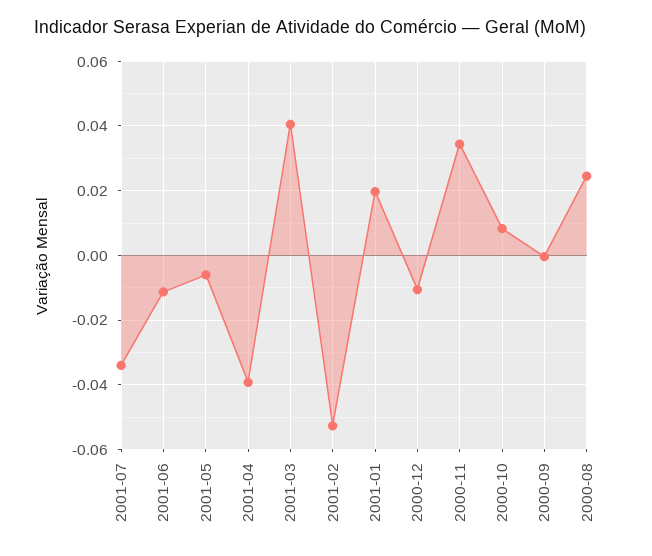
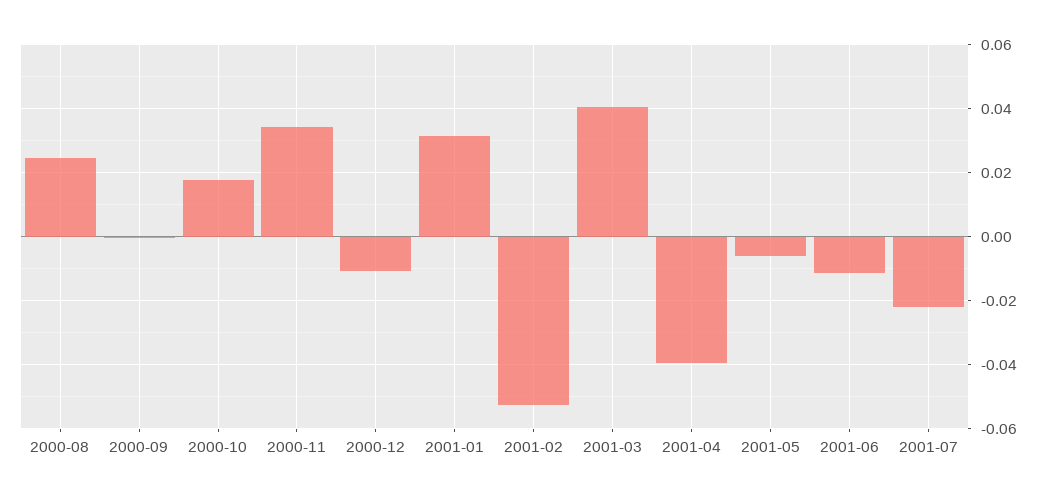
2001-07: -0.034 -> -0.022
2001-01: 0.02 -> 0.032
2000-10: 0.008 -> 0.018

